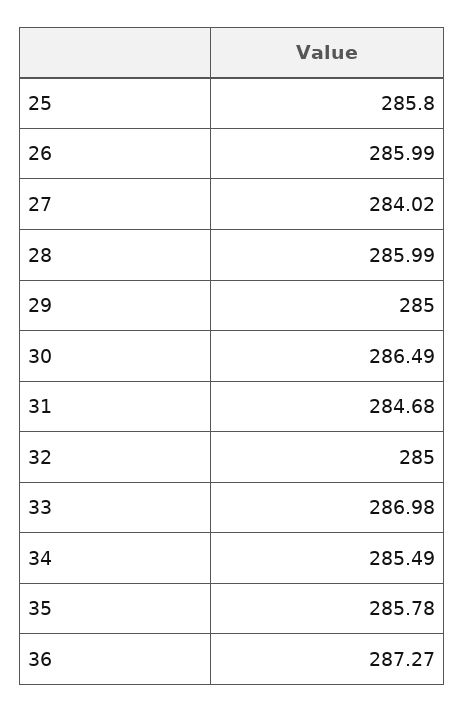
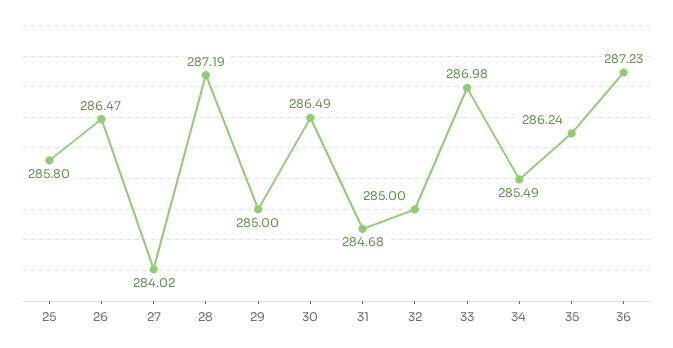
26: 285.99 -> 286.47
28: 285.99 -> 287.19
35: 285.78 -> 286.24
36: 287.27 -> 287.23

